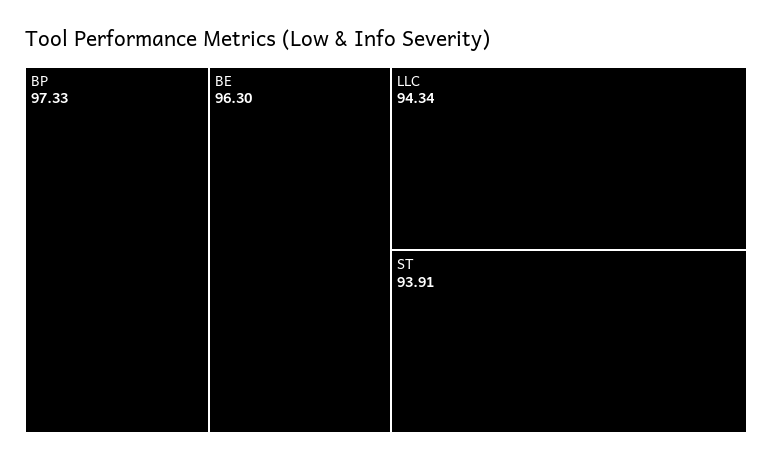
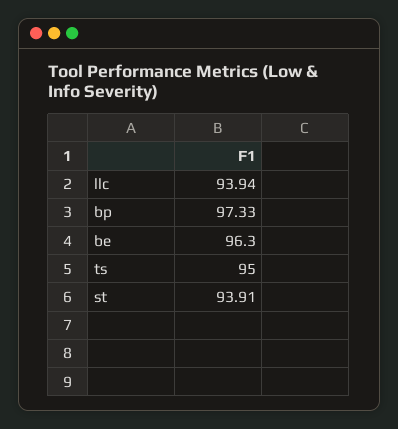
LLC: 94.34 -> 93.94
ts: none -> 95

